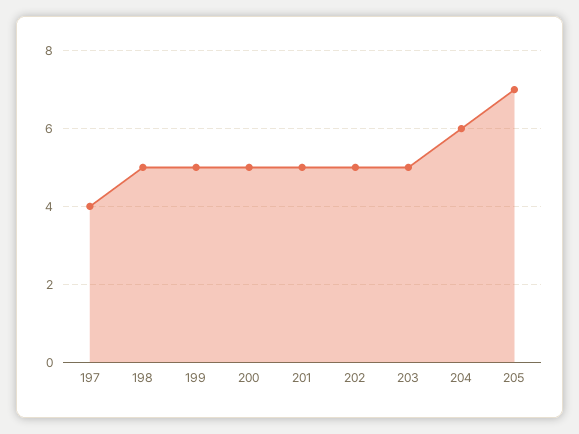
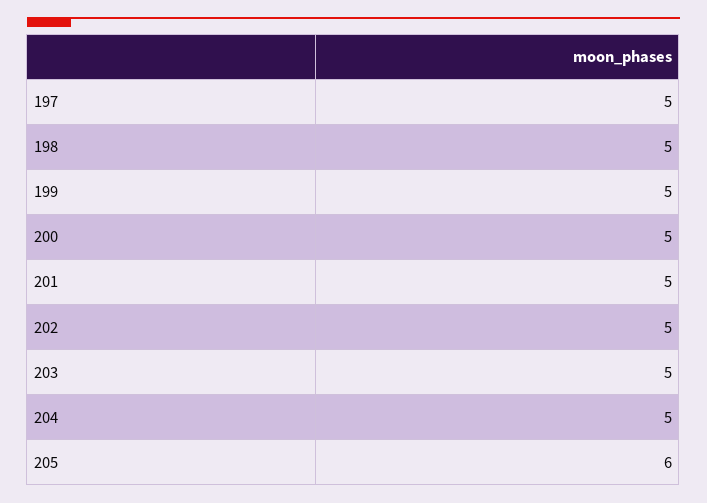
197: 4 -> 5
204: 6 -> 5
205: 7 -> 6

